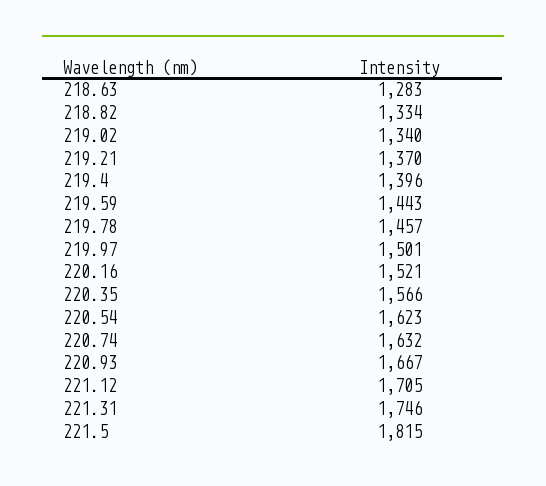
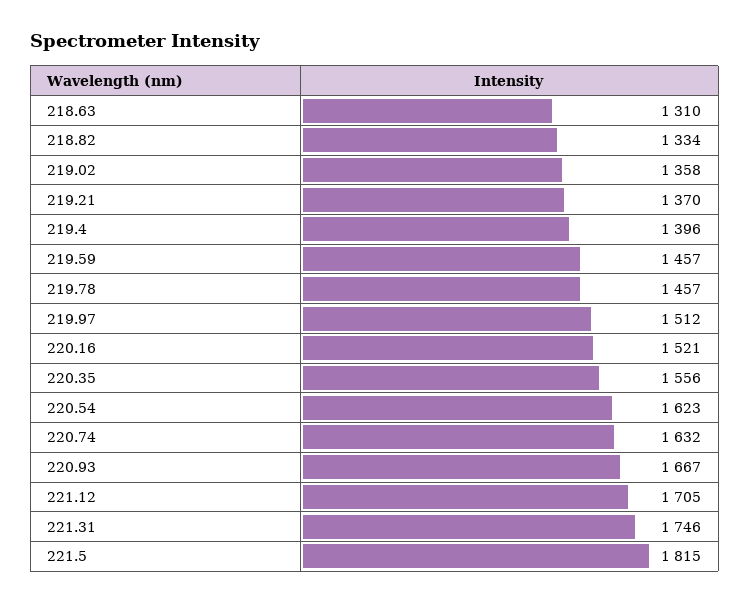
218.63: 1283 -> 1310
219.02: 1340 -> 1358
219.59: 1443 -> 1457
219.97: 1501 -> 1512
220.35: 1566 -> 1556

